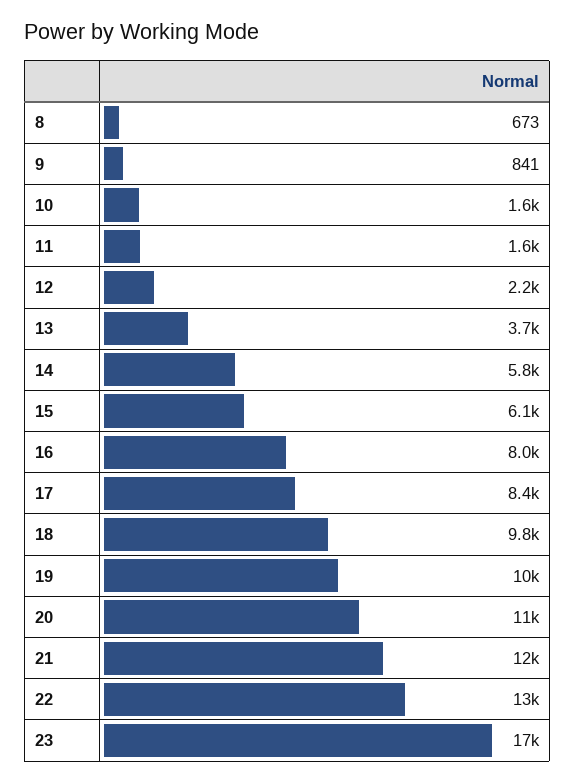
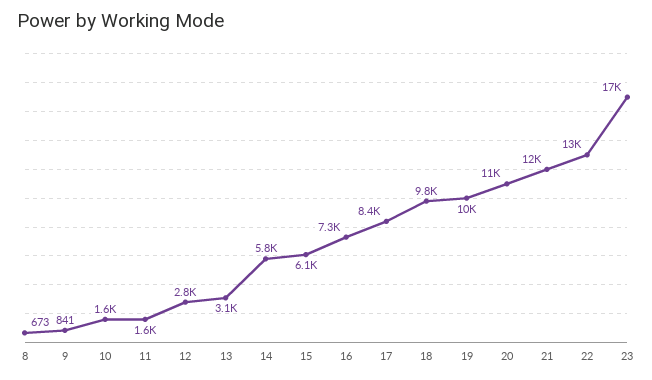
12: 2200 -> 2800
13: 3700 -> 3100
16: 8000 -> 7300

